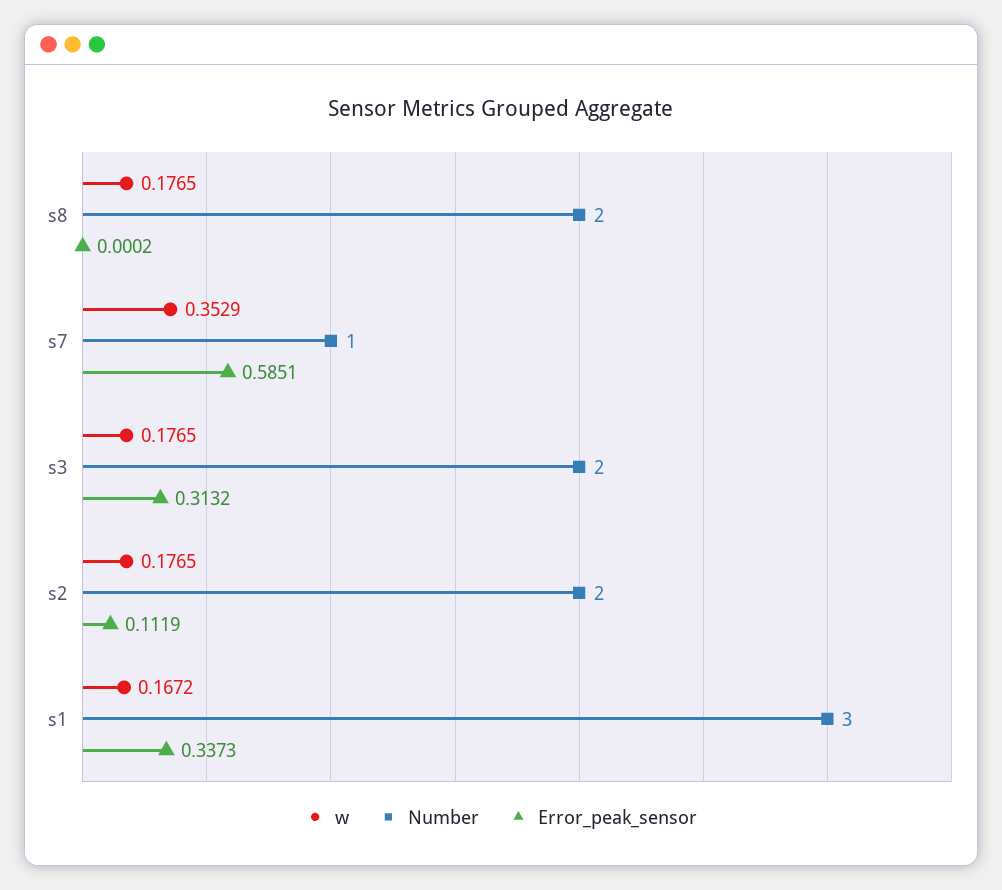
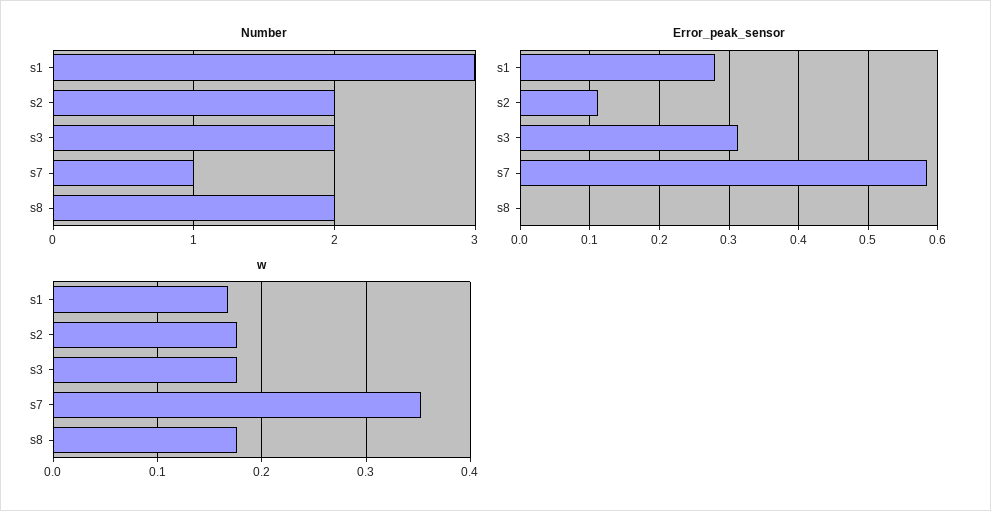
Error_peak_sensor, s1: 0.3373 -> 0.28

